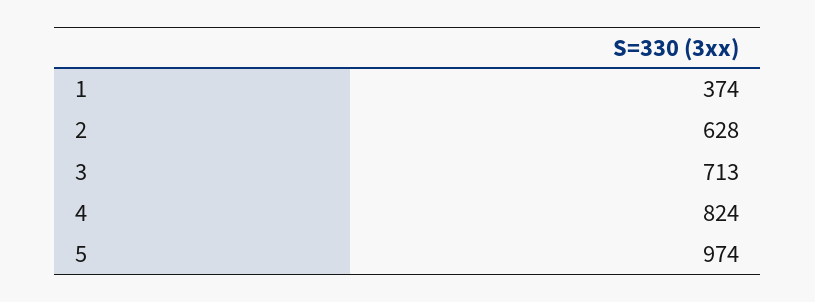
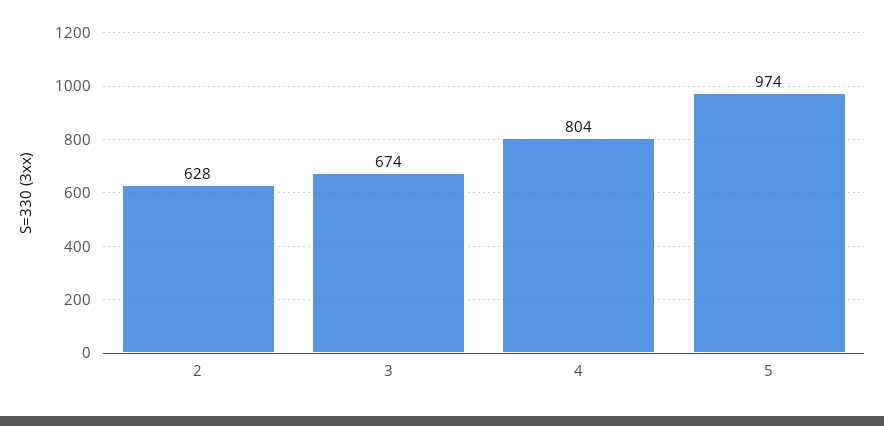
1: 374 -> none
3: 713 -> 674
4: 824 -> 804

